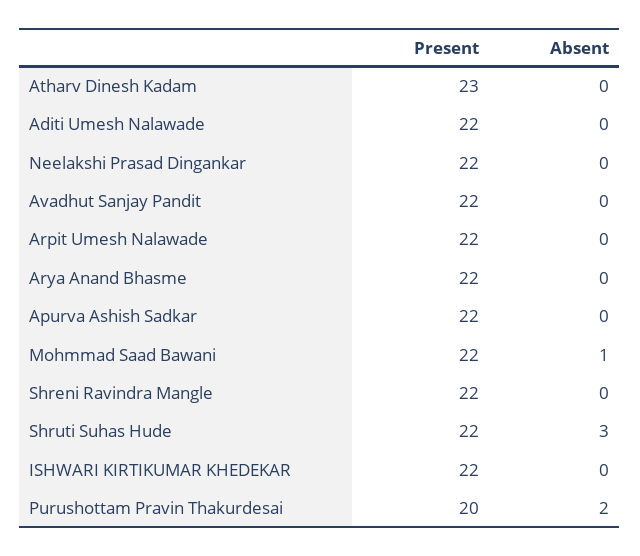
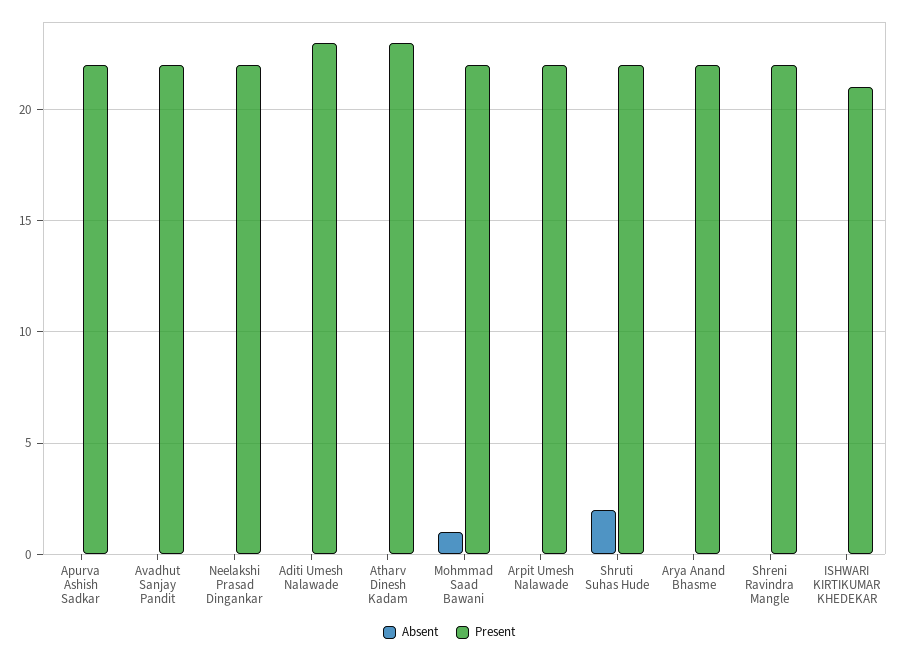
Present, Aditi Umesh Nalawade: 22 -> 23
Absent, Shruti Suhas Hude: 3 -> 2
Present, ISHWARI KIRTIKUMAR KHEDEKAR: 22 -> 21
Present, Purushottam Pravin Thakurdesai: 20 -> none
Absent, Purushottam Pravin Thakurdesai: 2 -> none

